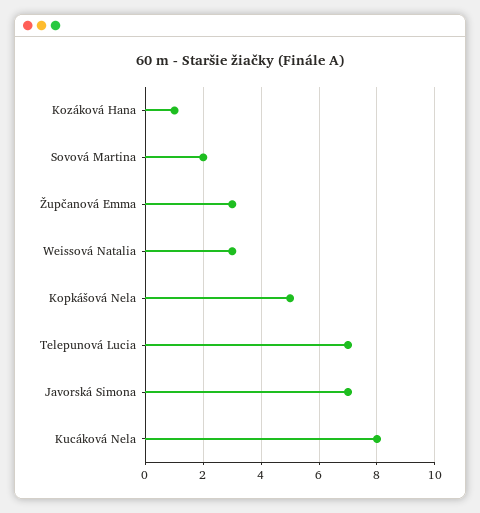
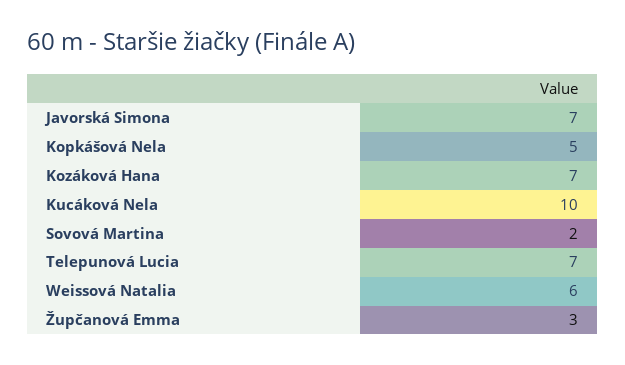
Kozáková Hana: 1 -> 7
Weissová Natalia: 3 -> 6
Kucáková Nela: 8 -> 10

